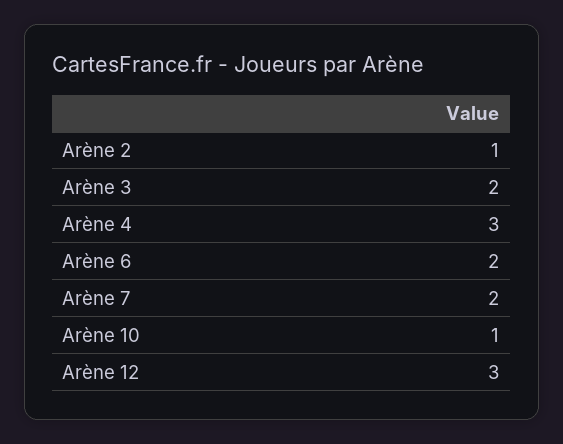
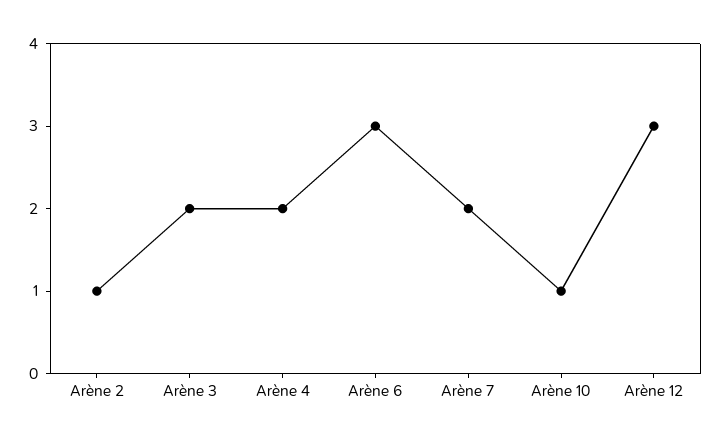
Arène 4: 3 -> 2
Arène 6: 2 -> 3

